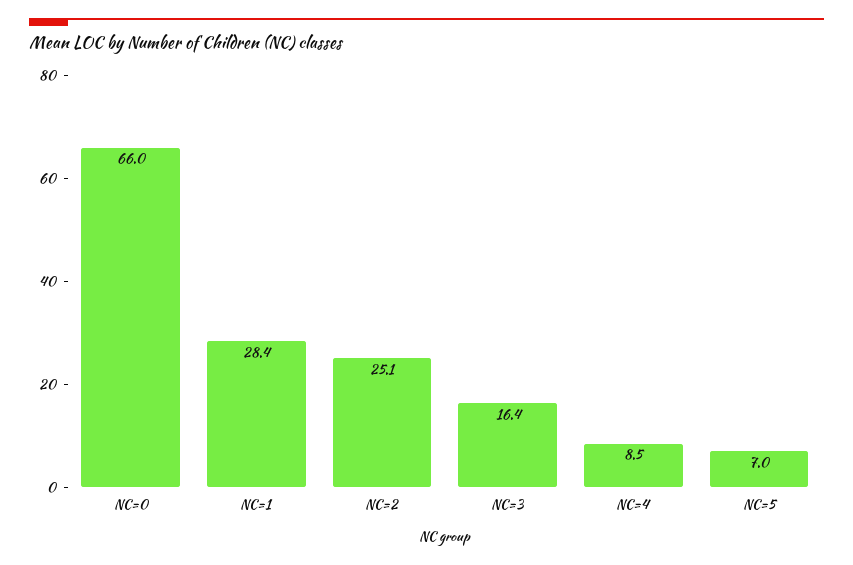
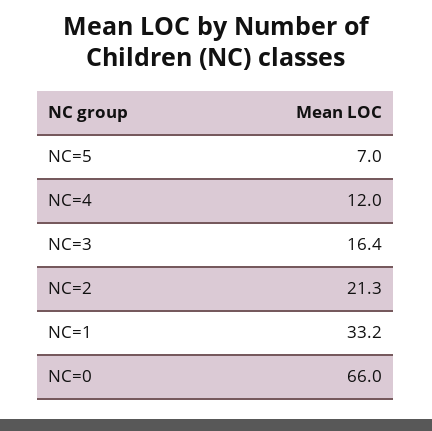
NC=1: 28.4 -> 33.2
NC=2: 25.1 -> 21.3
NC=4: 8.5 -> 12

